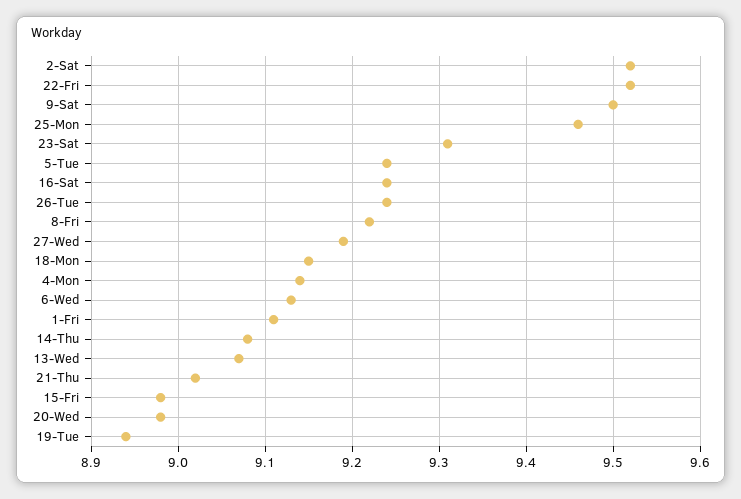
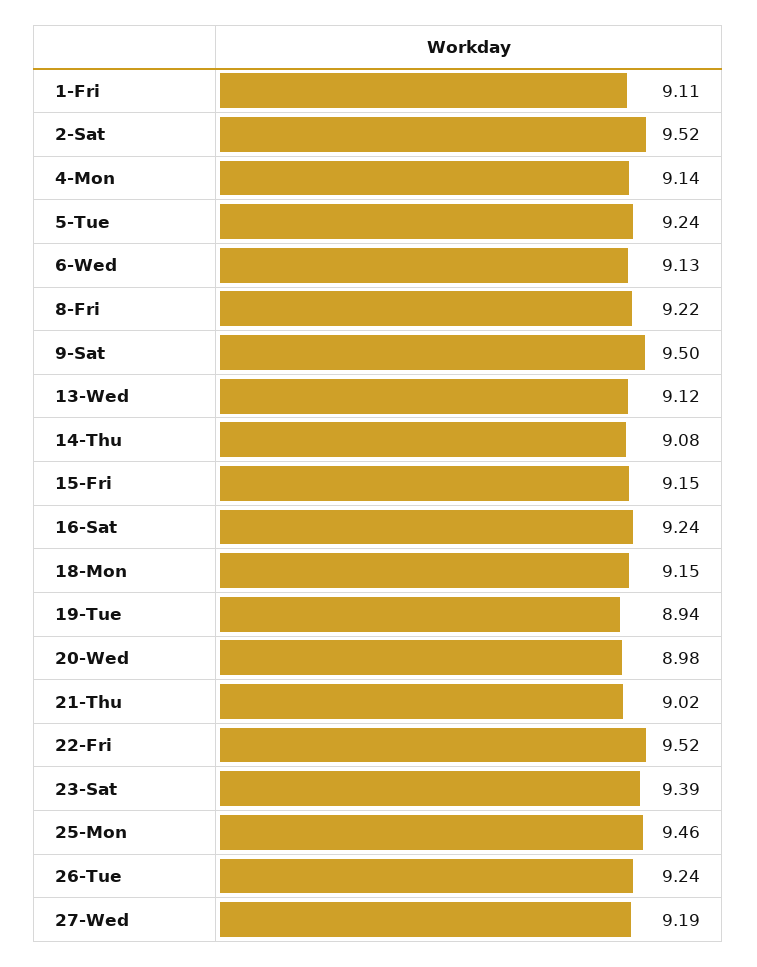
23-Sat: 9.31 -> 9.39
13-Wed: 9.07 -> 9.12
15-Fri: 8.98 -> 9.15

